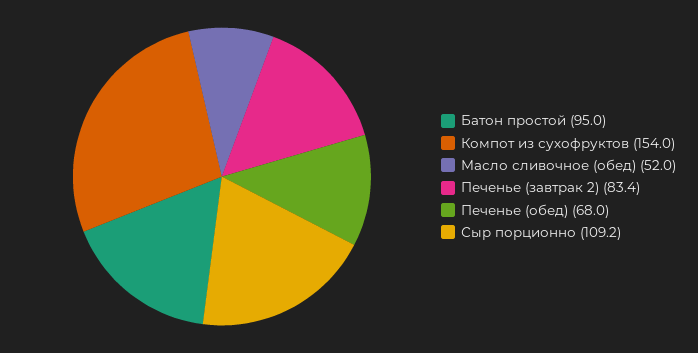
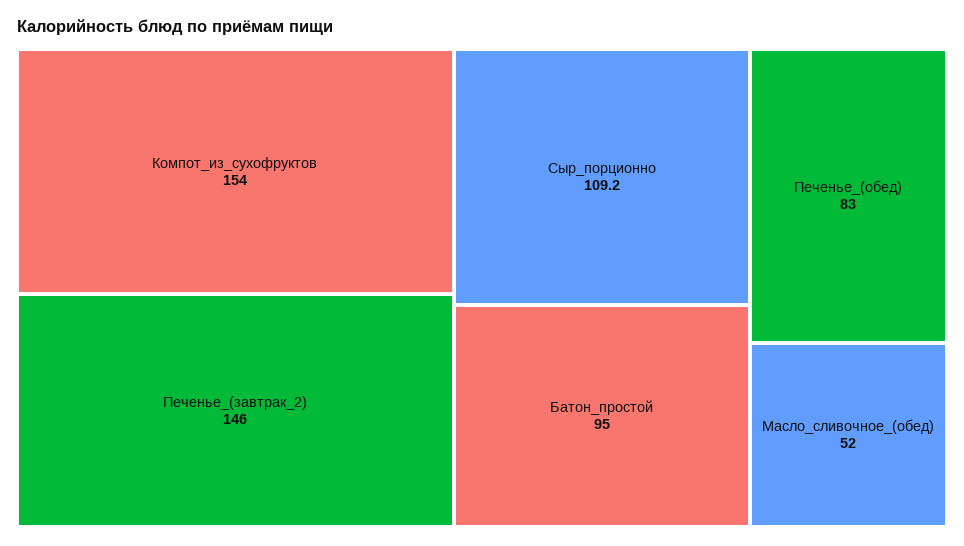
Печенье (завтрак 2): 83.4 -> 146
Печенье (обед): 68 -> 83

